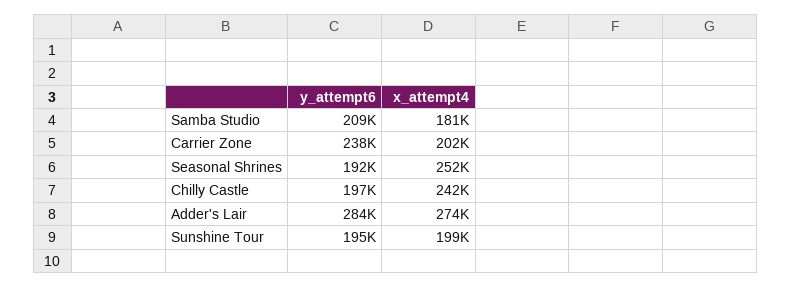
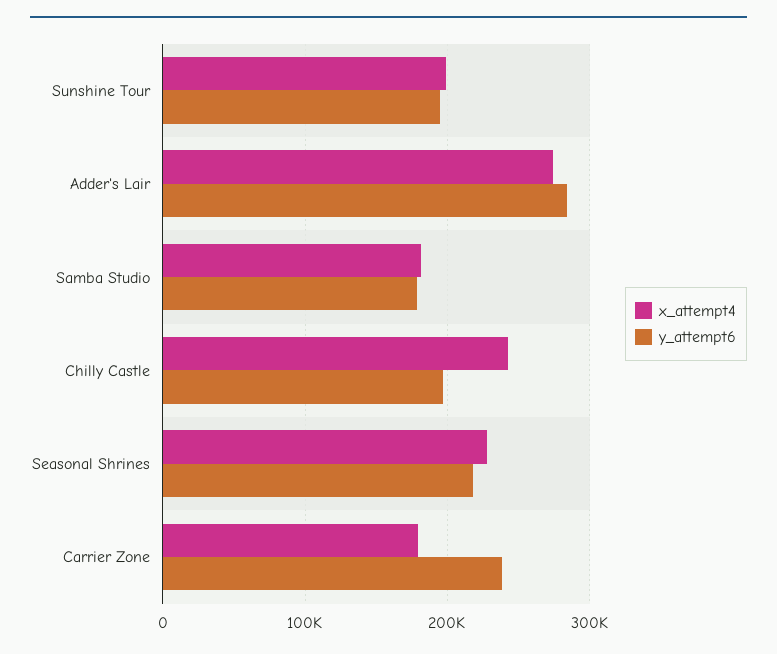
y_attempt6, Samba Studio: 209000 -> 180000
x_attempt4, Carrier Zone: 202000 -> 180000
y_attempt6, Seasonal Shrines: 192000 -> 220000
x_attempt4, Seasonal Shrines: 252000 -> 230000

